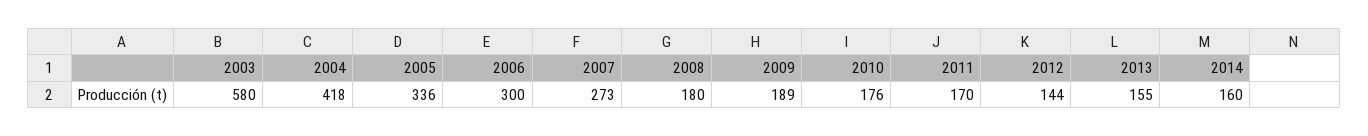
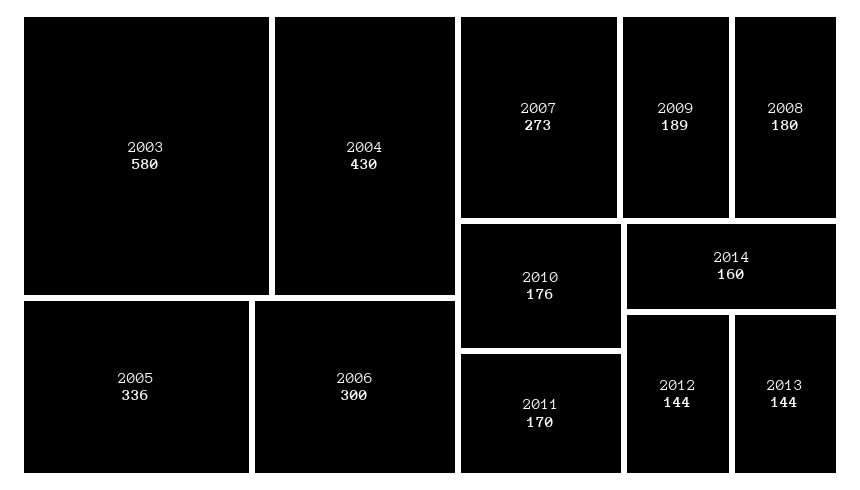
2004: 418 -> 430
2013: 155 -> 144

